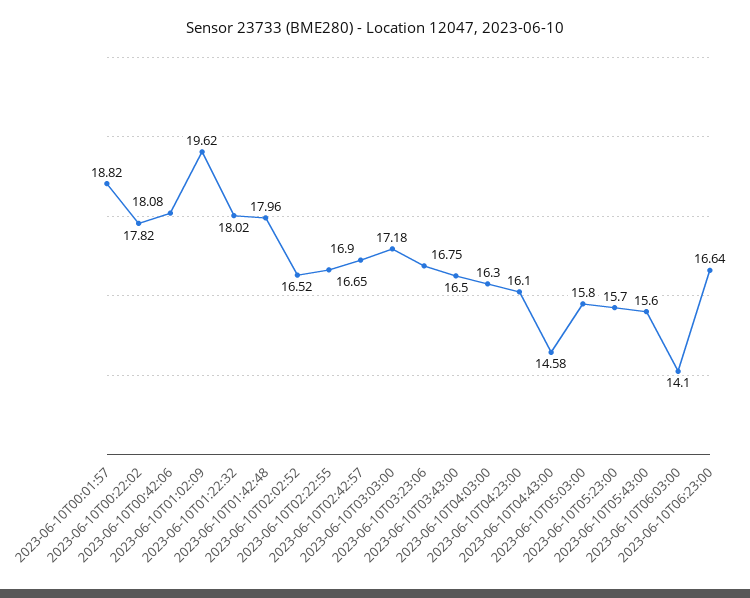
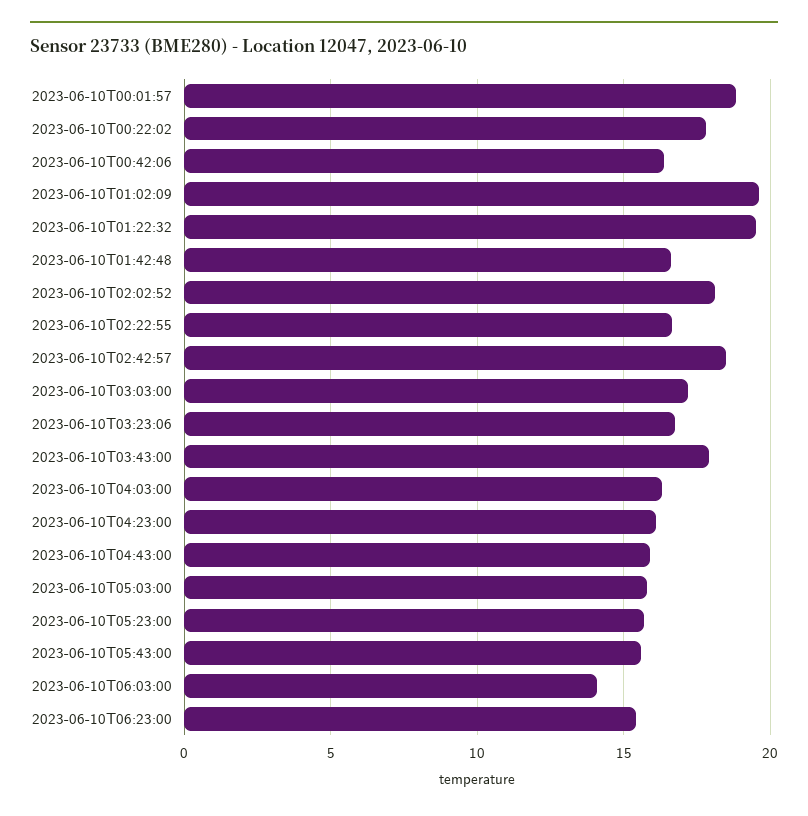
2023-06-10T00:42:06: 18.08 -> 16.5
2023-06-10T01:22:32: 18.02 -> 19.5
2023-06-10T01:42:48: 17.96 -> 16.5
2023-06-10T02:02:52: 16.52 -> 18
2023-06-10T02:42:57: 16.9 -> 18.5
2023-06-10T03:43:00: 16.5 -> 18
2023-06-10T04:43:00: 14.58 -> 16
2023-06-10T06:23:00: 16.64 -> 15.5

